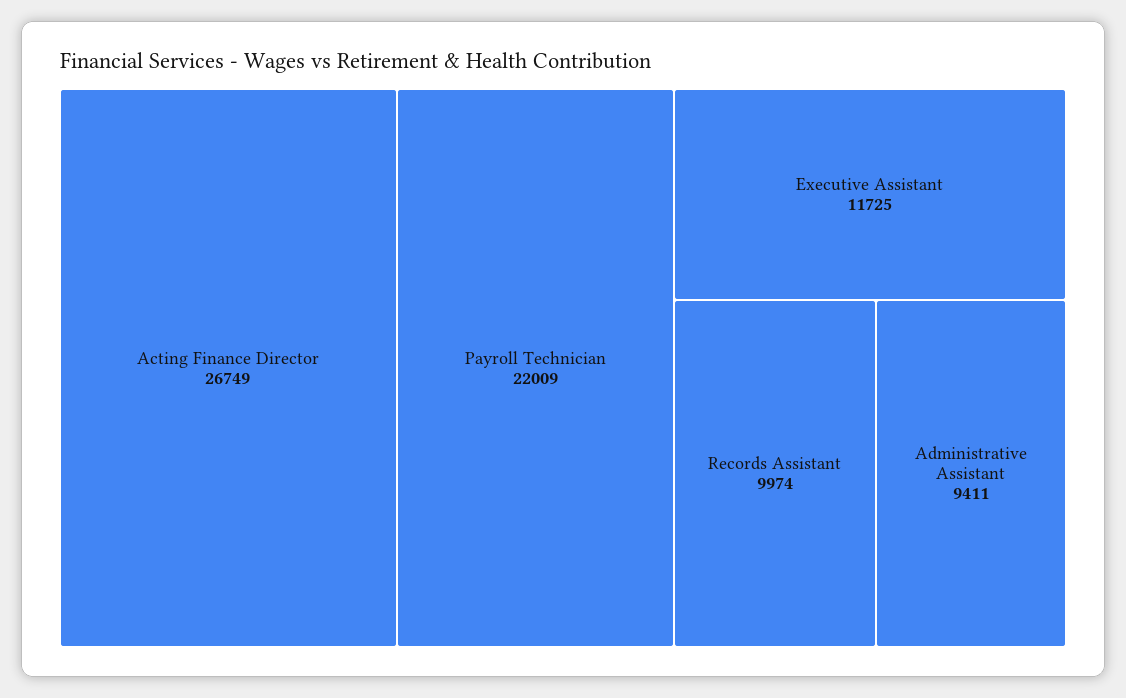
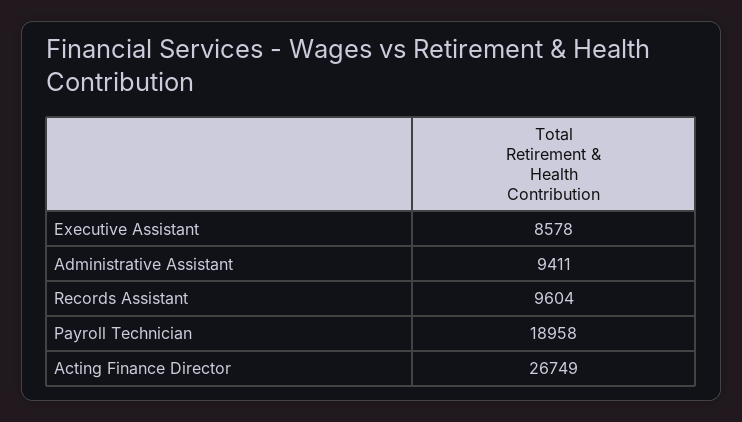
Payroll Technician: 22009 -> 18958
Executive Assistant: 11725 -> 8578
Records Assistant: 9974 -> 9604

